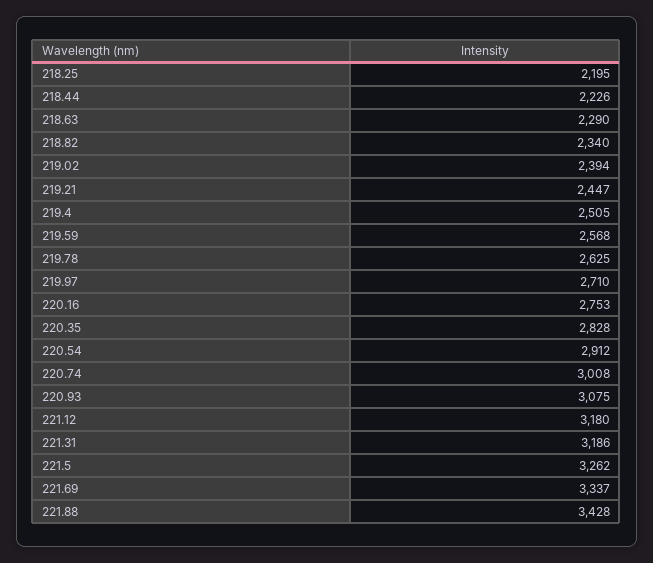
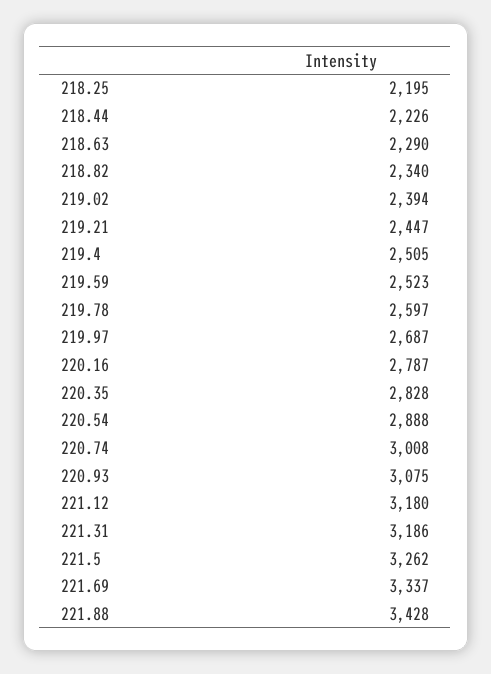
219.59: 2568 -> 2523
219.78: 2625 -> 2597
219.97: 2710 -> 2687
220.16: 2753 -> 2787
220.54: 2912 -> 2888

